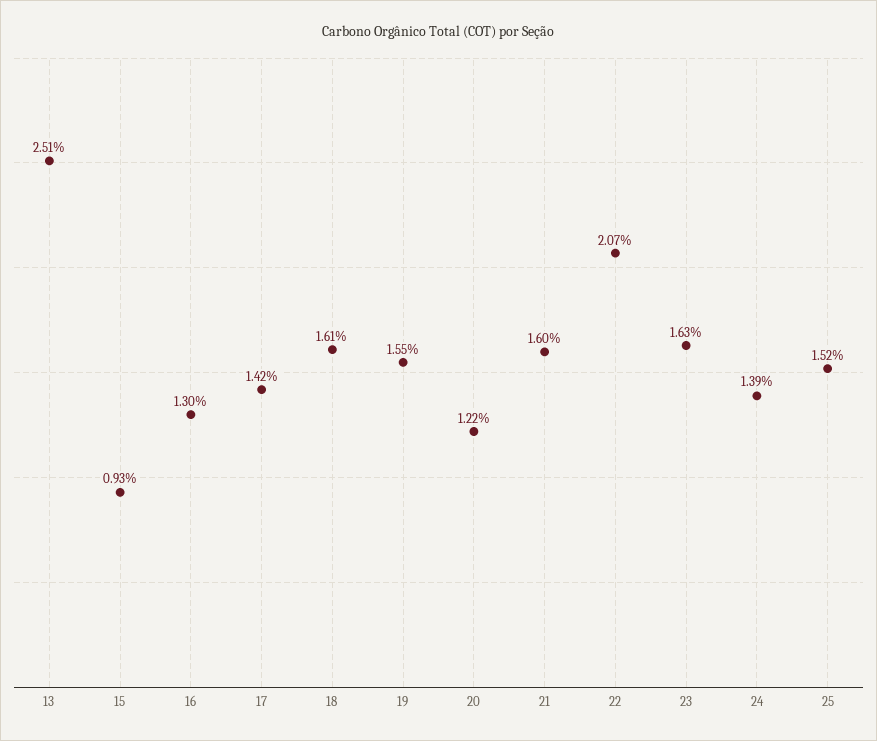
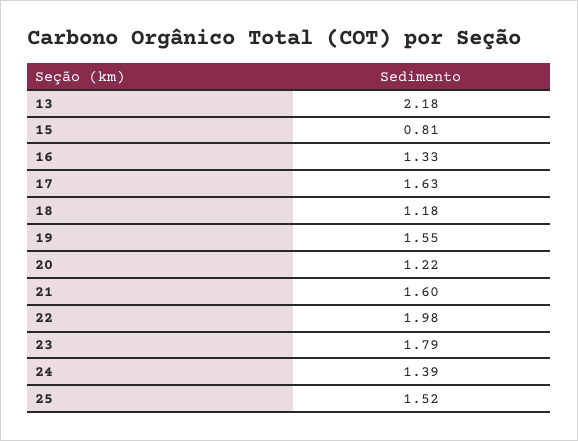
13: 2.51 -> 2.18
15: 0.93 -> 0.81
16: 1.3 -> 1.33
17: 1.42 -> 1.63
18: 1.61 -> 1.18
22: 2.07 -> 1.98
23: 1.63 -> 1.79

